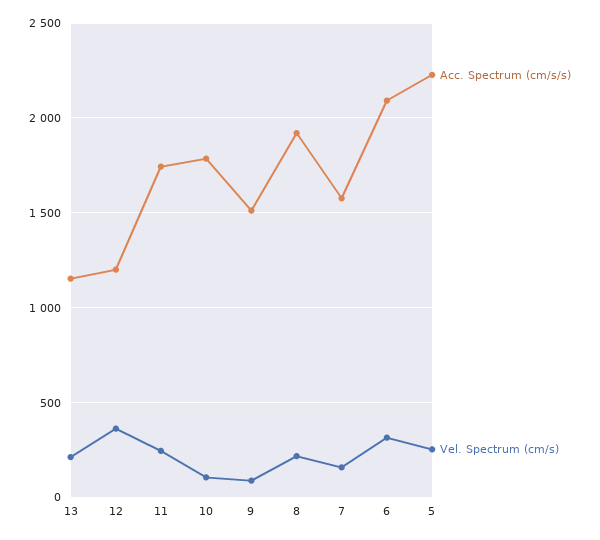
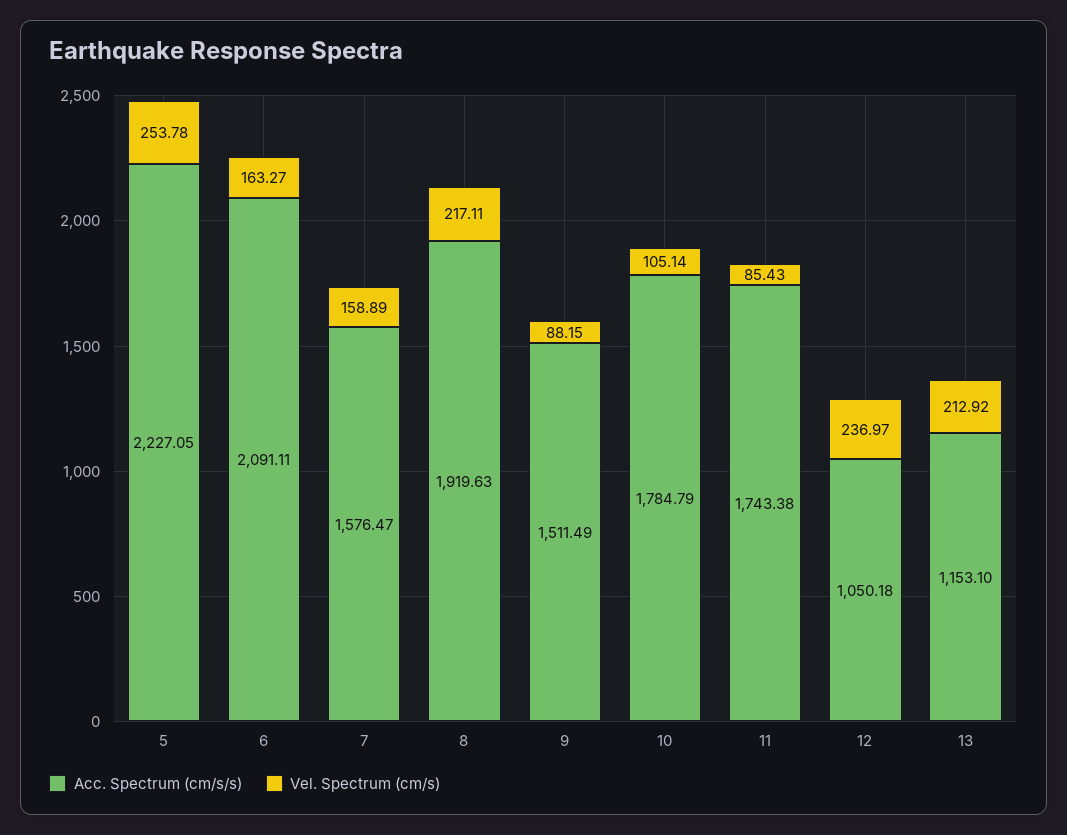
Acc. Spectrum (cm/s/s), 12: 1200 -> 1050.18
Vel. Spectrum (cm/s), 12: 350 -> 236.97
Vel. Spectrum (cm/s), 11: 250 -> 85.43
Vel. Spectrum (cm/s), 6: 300 -> 163.27

